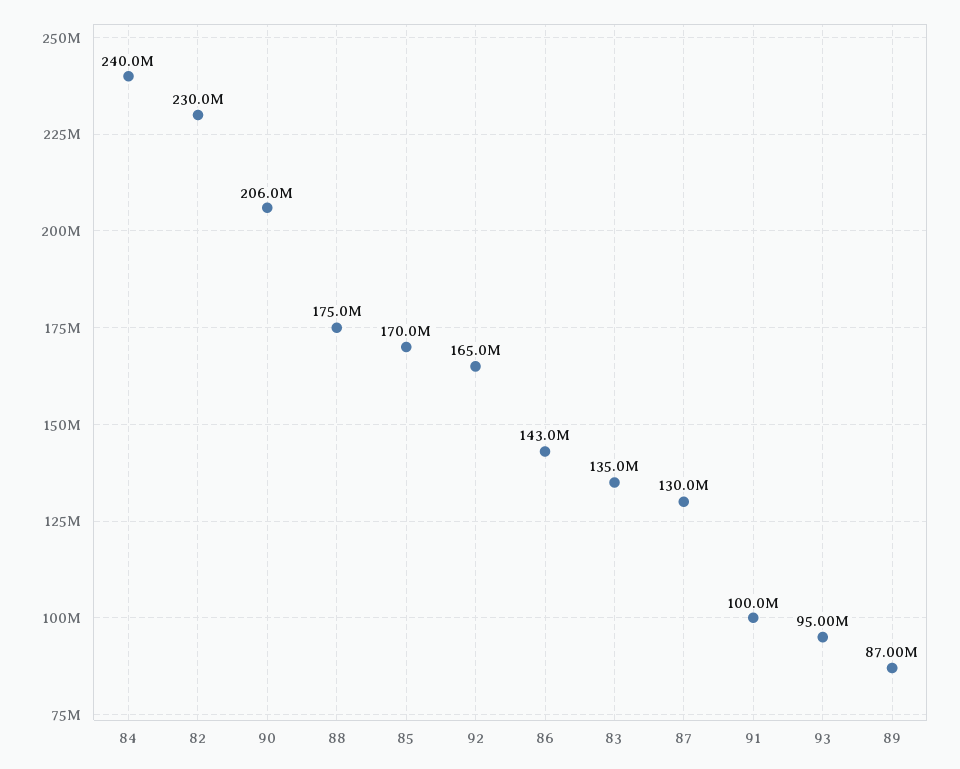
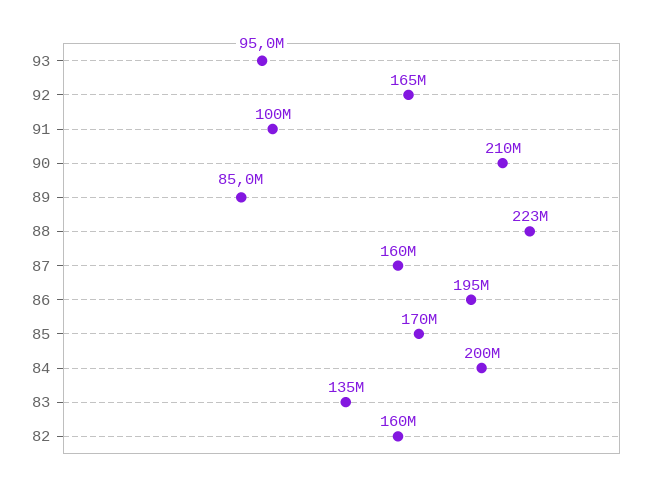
84: 240000000 -> 200000000
82: 230000000 -> 160000000
90: 206000000 -> 210000000
88: 175000000 -> 223000000
86: 143000000 -> 195000000
87: 130000000 -> 160000000
89: 87000000 -> 85000000

